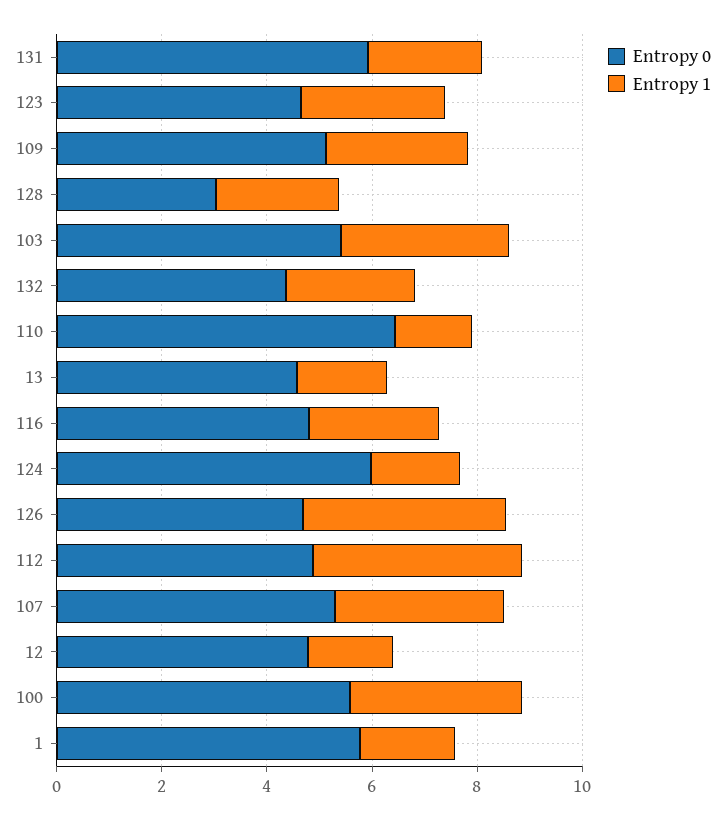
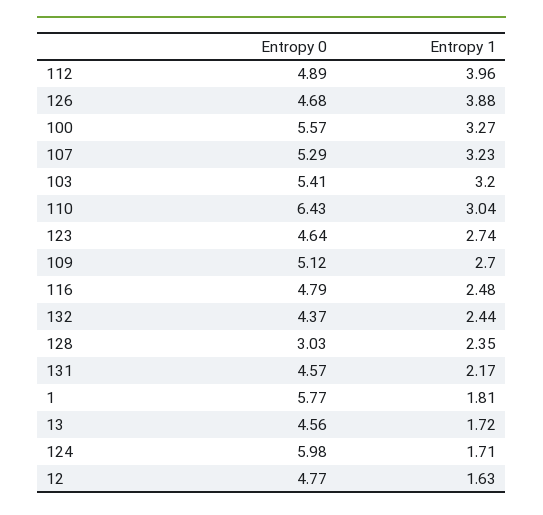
Entropy 0, 131: 6 -> 4.57
Entropy 1, 110: 1.5 -> 3.04

